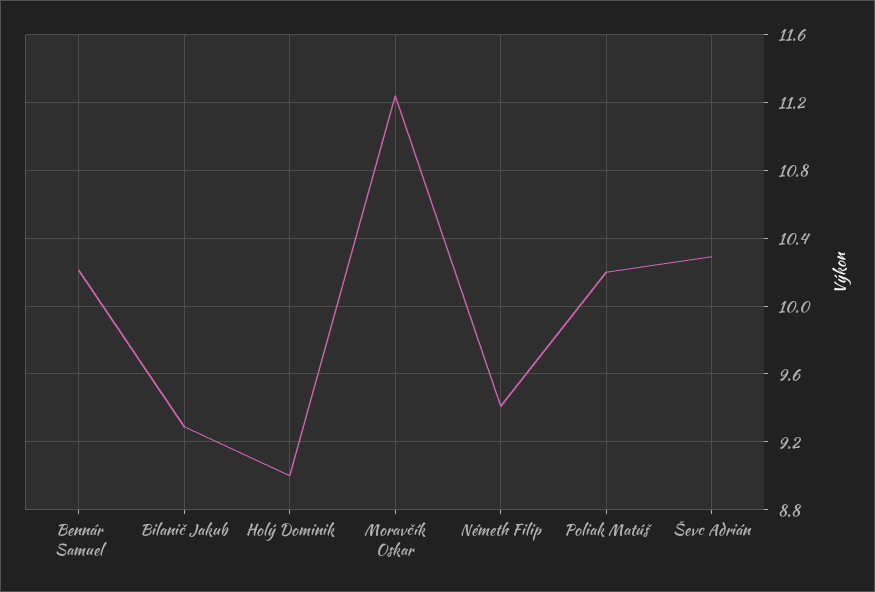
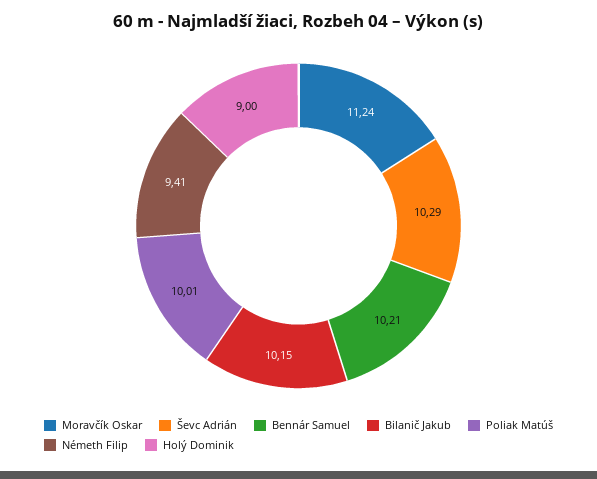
Bilanič Jakub: 9.3 -> 10.15
Poliak Matúš: 10.2 -> 10.01

